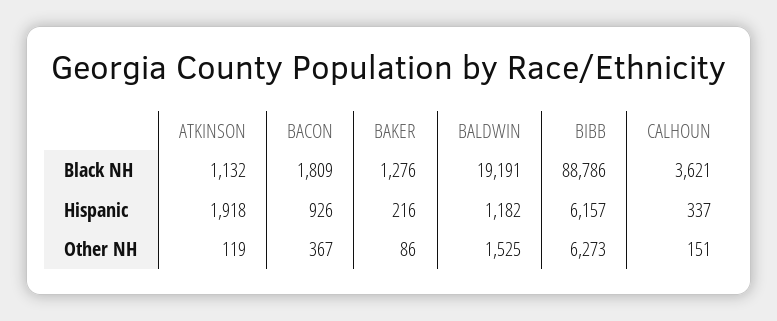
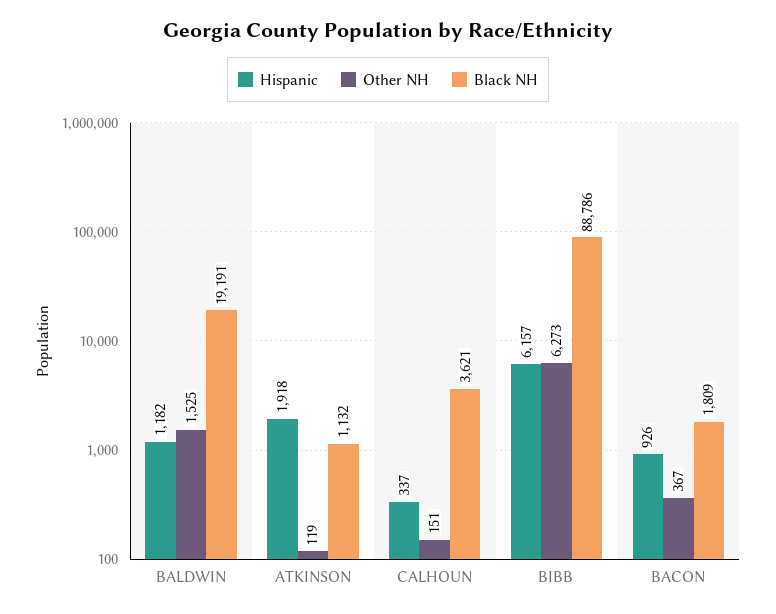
Black NH, BAKER: 1276 -> none
Hispanic, BAKER: 216 -> none
Other NH, BAKER: 86 -> none

